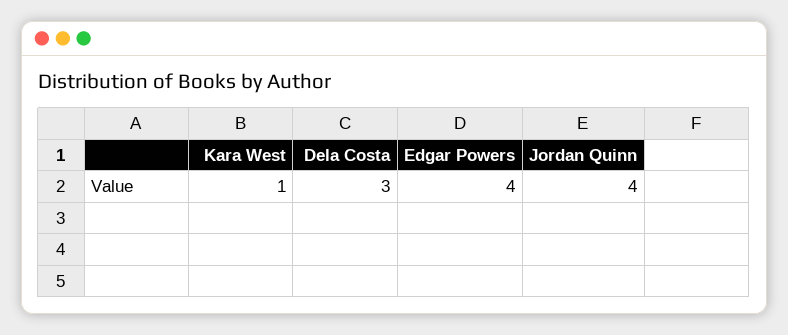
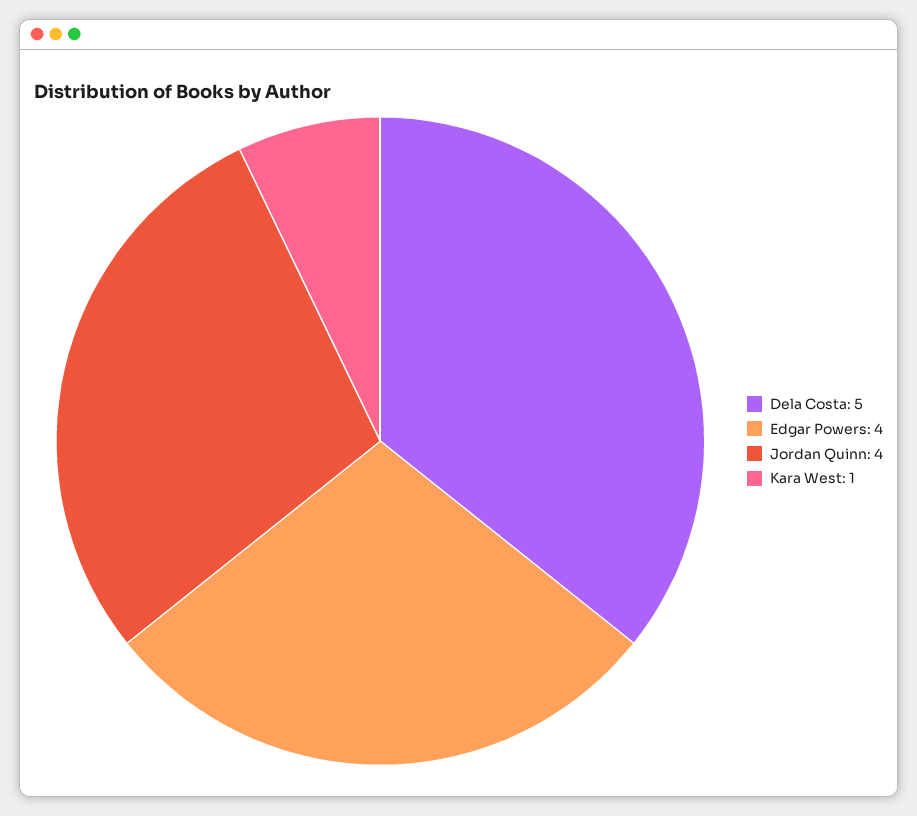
Dela Costa: 3 -> 5

